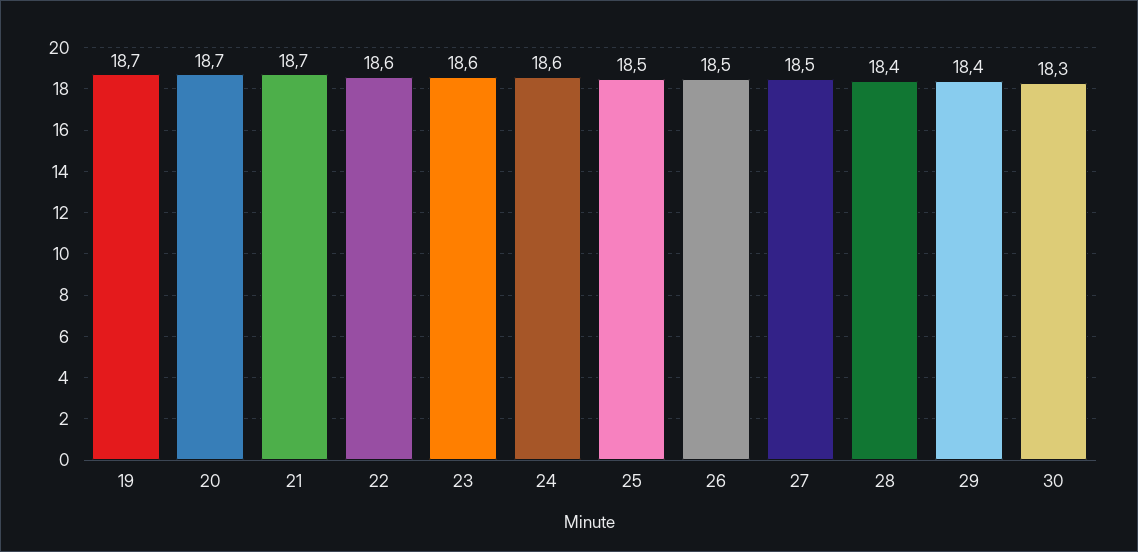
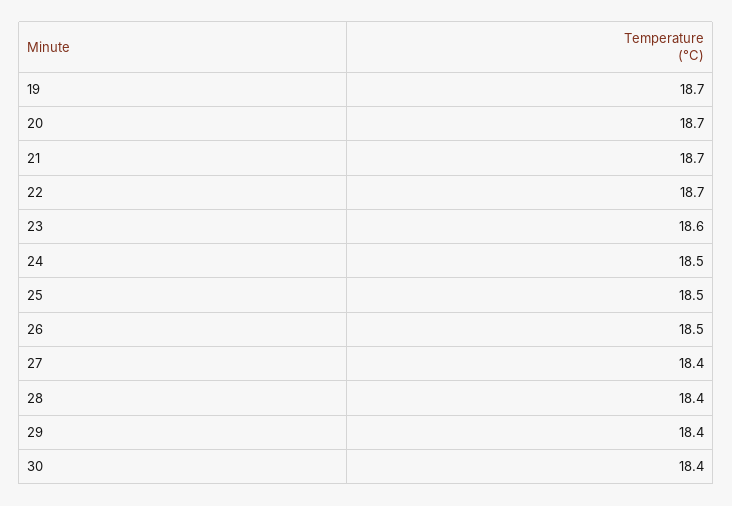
22: 18.6 -> 18.7
24: 18.6 -> 18.5
27: 18.5 -> 18.4
30: 18.3 -> 18.4

